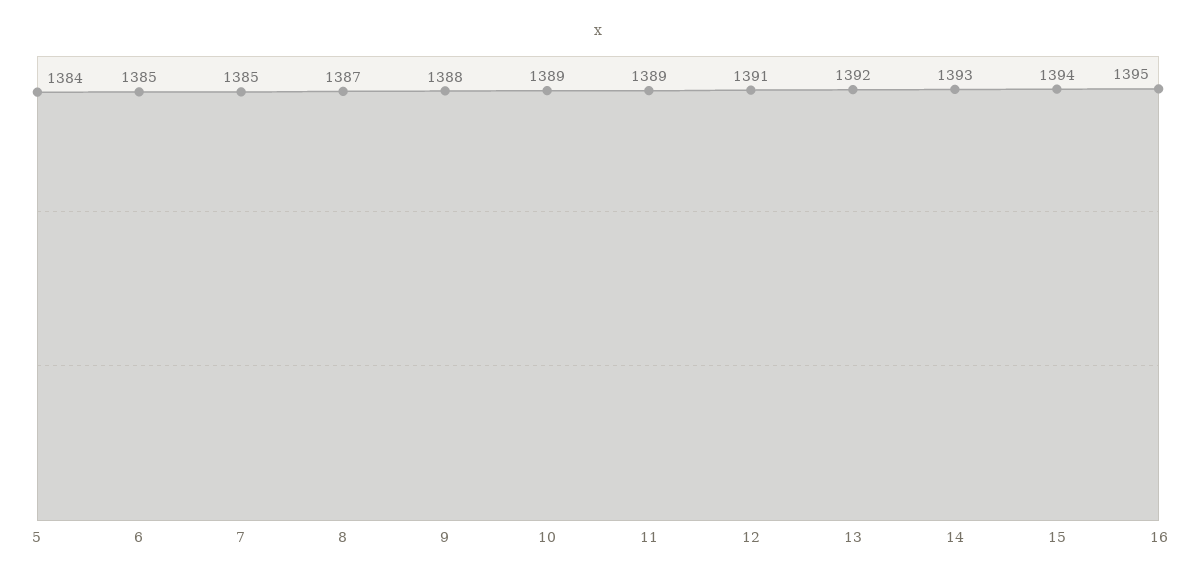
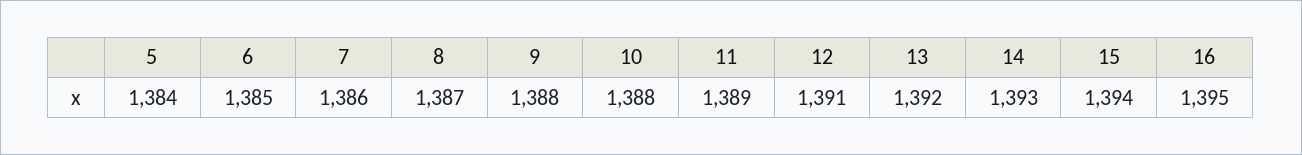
7: 1385 -> 1386
10: 1389 -> 1388

